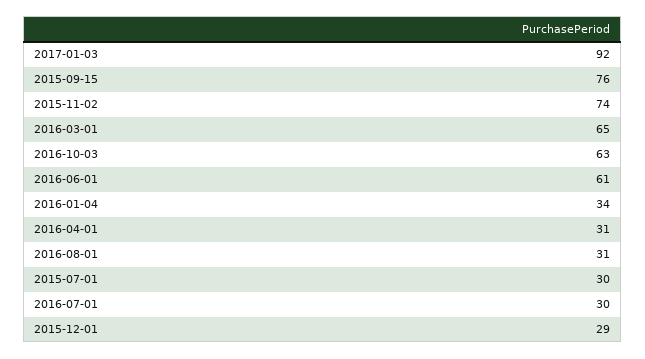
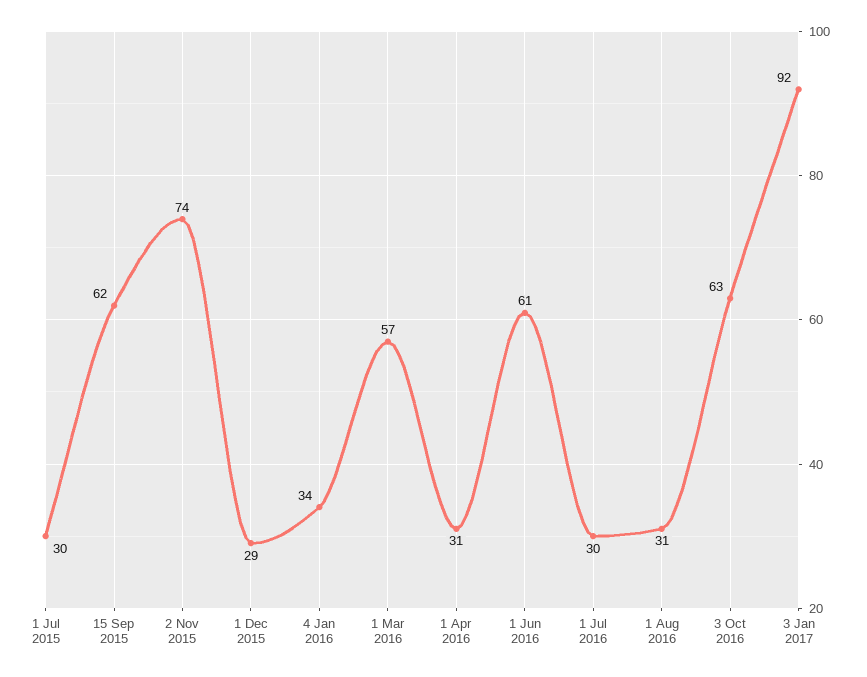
2015-09-15: 76 -> 62
2016-03-01: 65 -> 57

